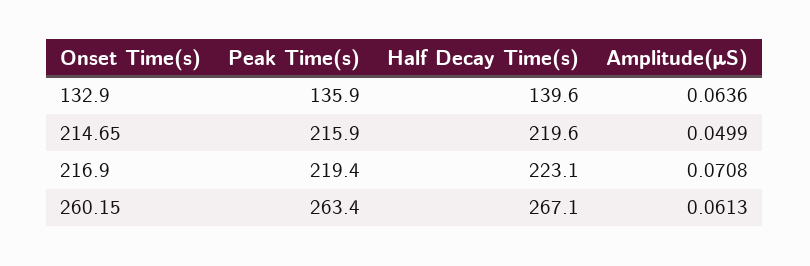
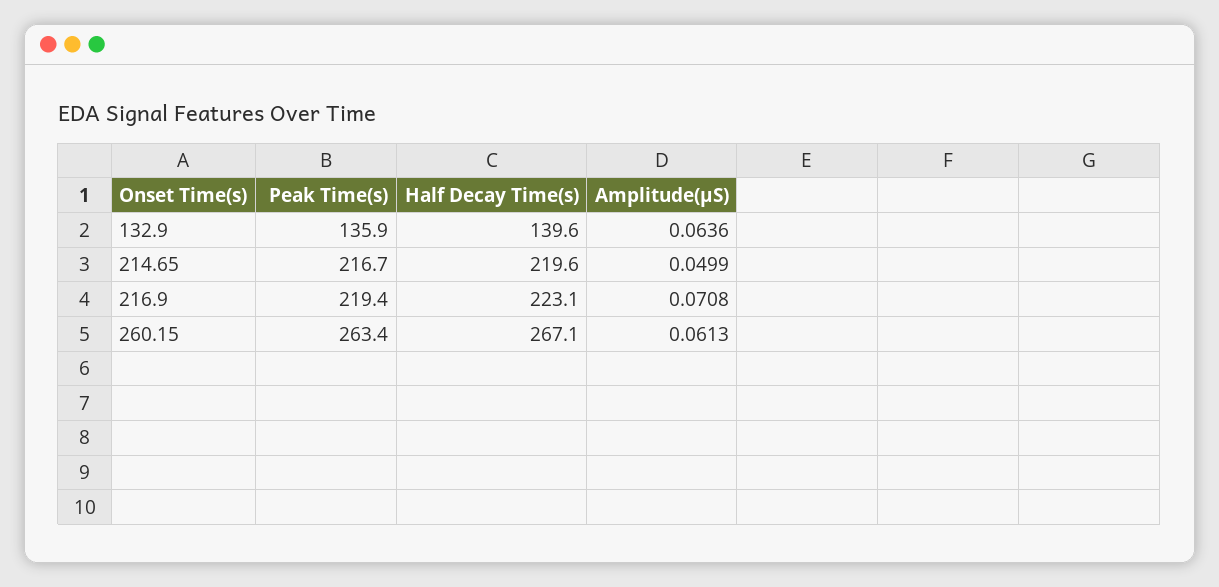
Peak Time(s), 214.65: 215.9 -> 216.7

